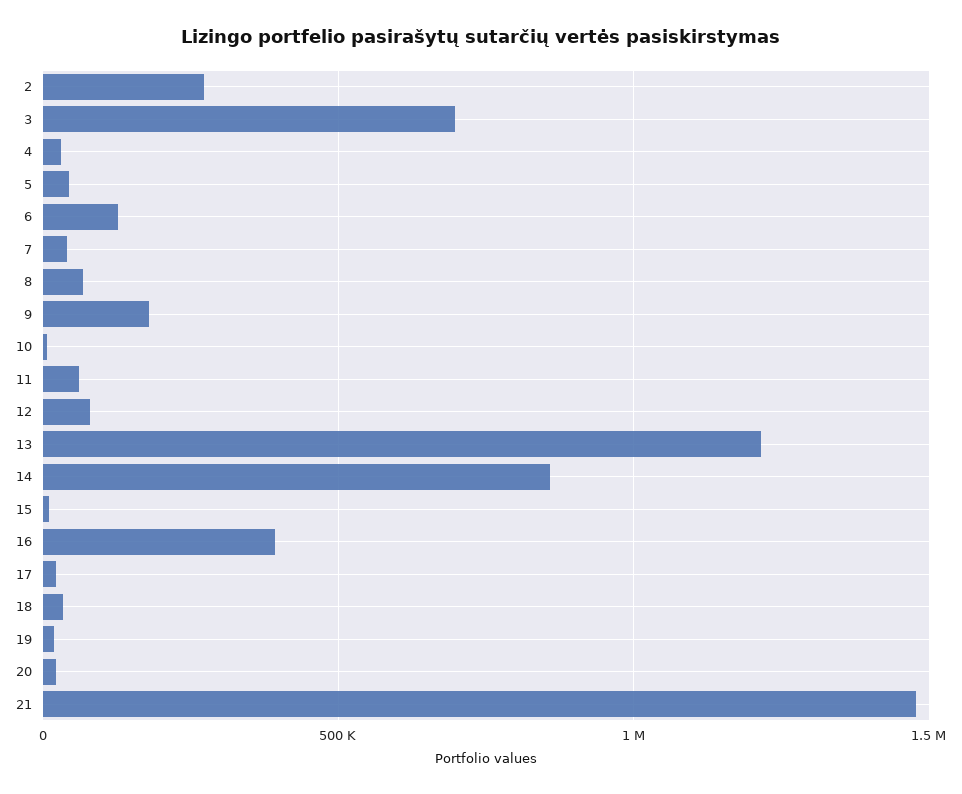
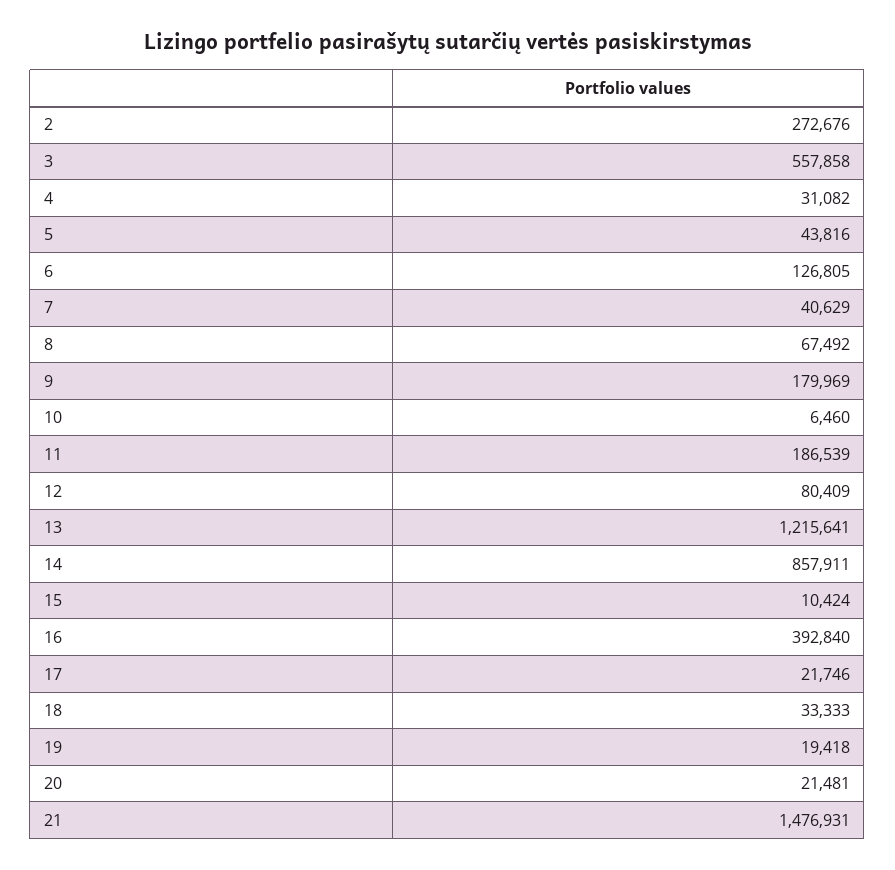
3: 700000 -> 557858
11: 50000 -> 186539

